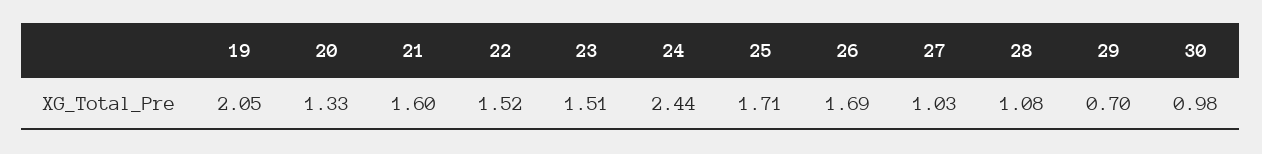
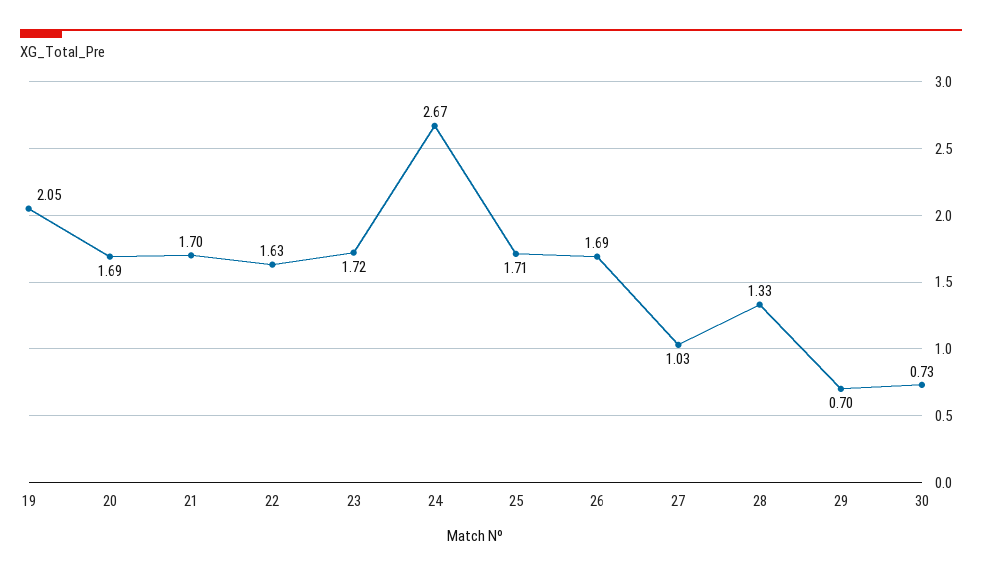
20: 1.33 -> 1.69
21: 1.6 -> 1.7
22: 1.52 -> 1.63
23: 1.51 -> 1.72
24: 2.44 -> 2.67
28: 1.08 -> 1.33
30: 0.98 -> 0.73

